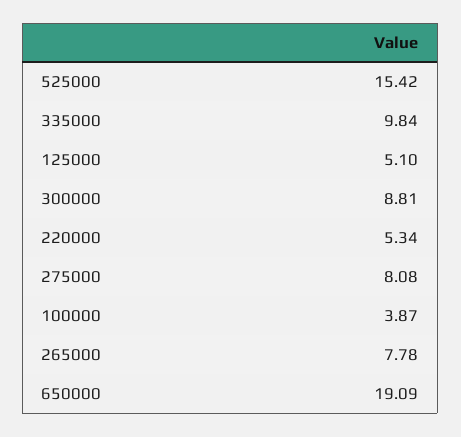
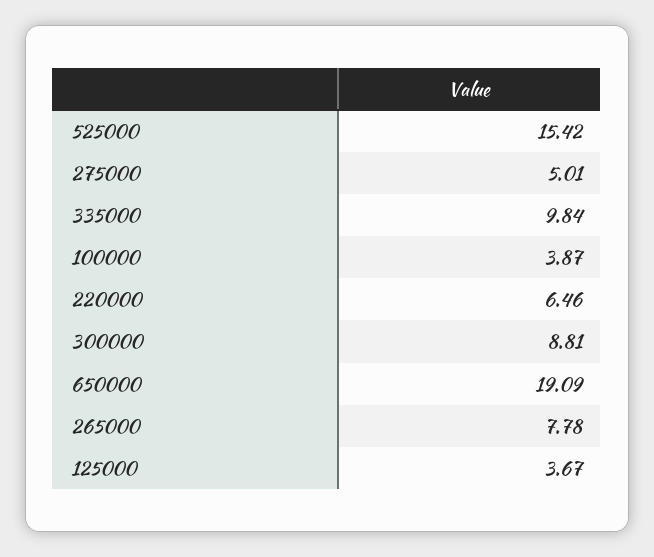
125000: 5.1 -> 3.67
220000: 5.34 -> 6.46
275000: 8.08 -> 5.01

